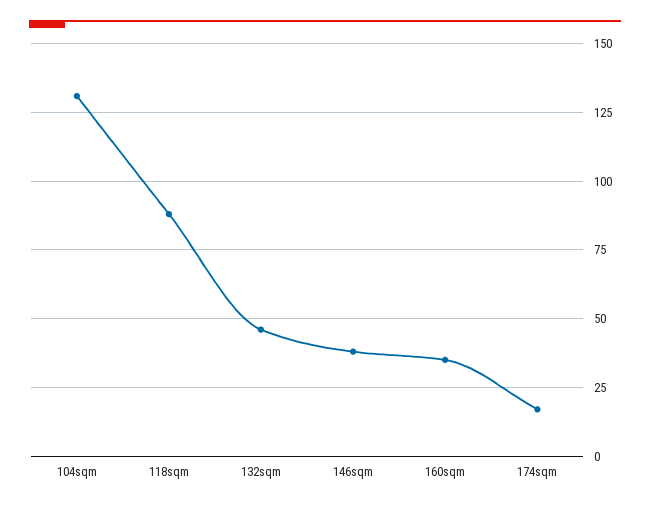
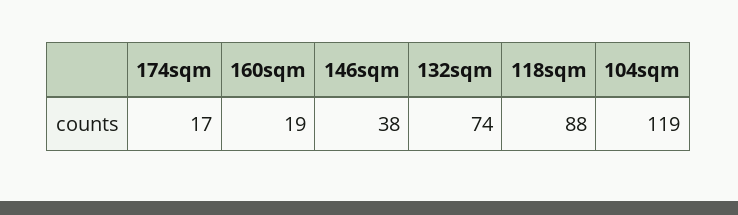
104sqm: 130 -> 119
132sqm: 45 -> 74
160sqm: 35 -> 19

